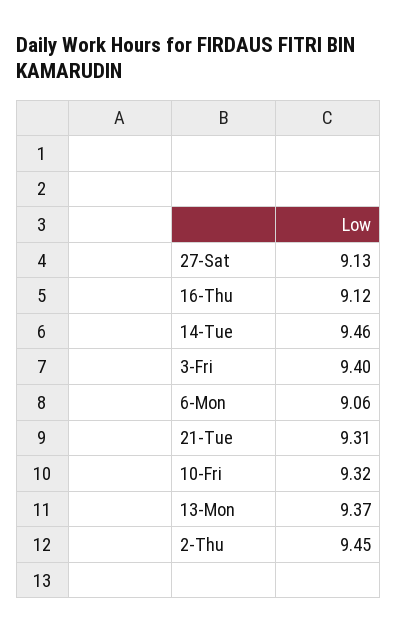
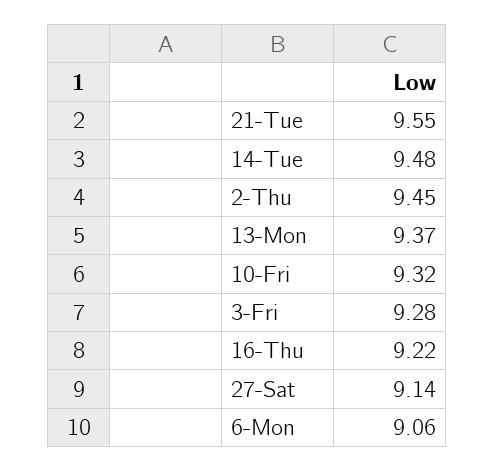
27-Sat: 9.13 -> 9.14
16-Thu: 9.12 -> 9.22
14-Tue: 9.46 -> 9.48
3-Fri: 9.4 -> 9.28
21-Tue: 9.31 -> 9.55

